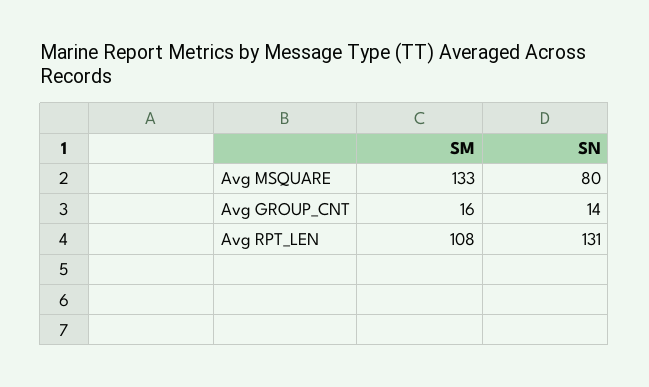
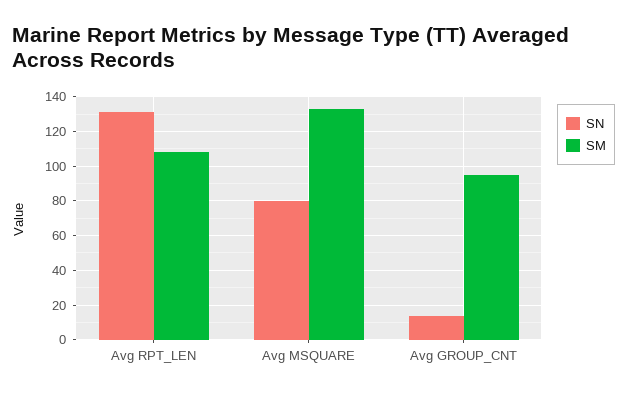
SM, Avg GROUP_CNT: 16 -> 95

